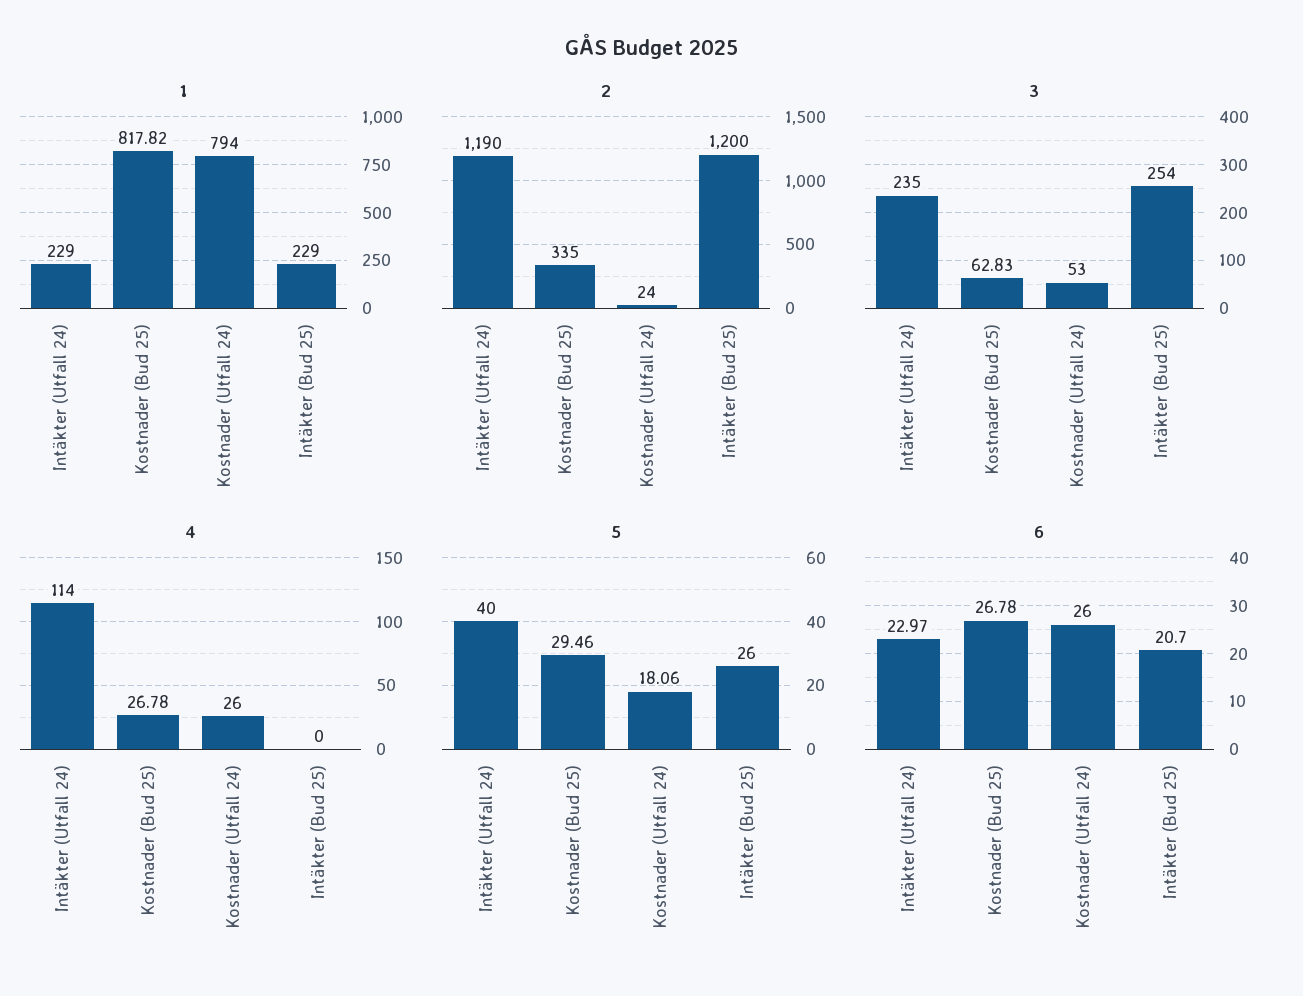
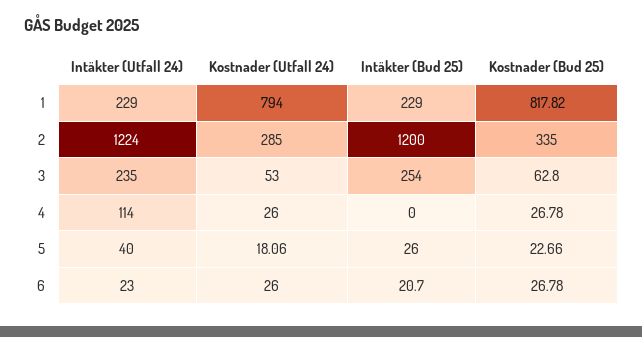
2, Intäkter (Utfall 24): 1190 -> 1224
2, Kostnader (Utfall 24): 24 -> 285
3, Kostnader (Bud 25): 62.83 -> 62.8
5, Kostnader (Bud 25): 29.46 -> 22.66
6, Intäkter (Utfall 24): 22.97 -> 23

